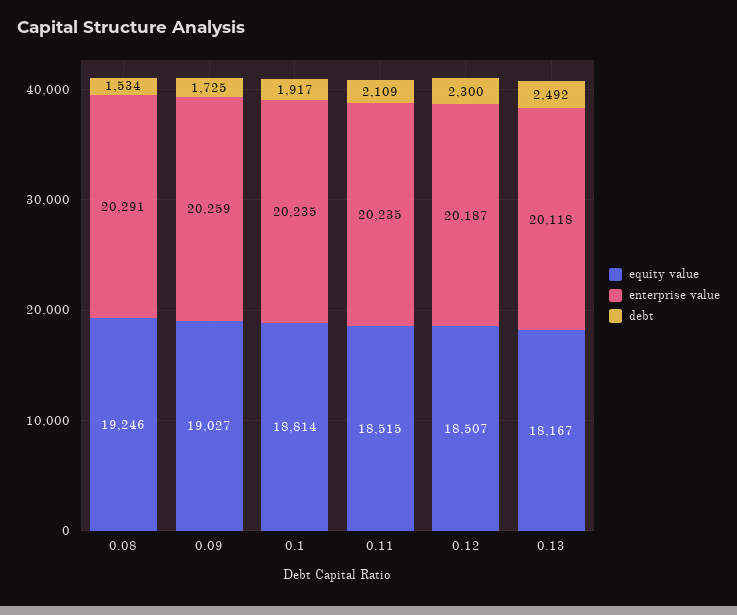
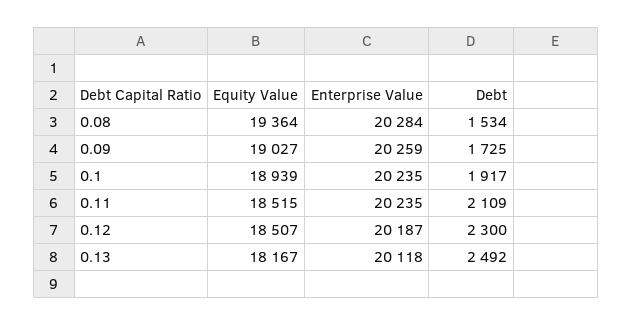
equity value, 0.08: 19246 -> 19364
enterprise value, 0.08: 20291 -> 20284
equity value, 0.1: 18814 -> 18939

